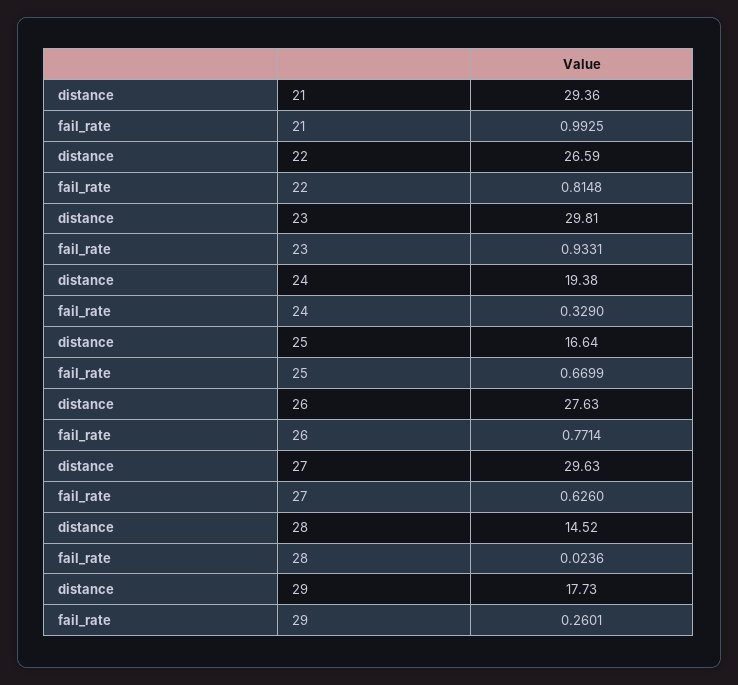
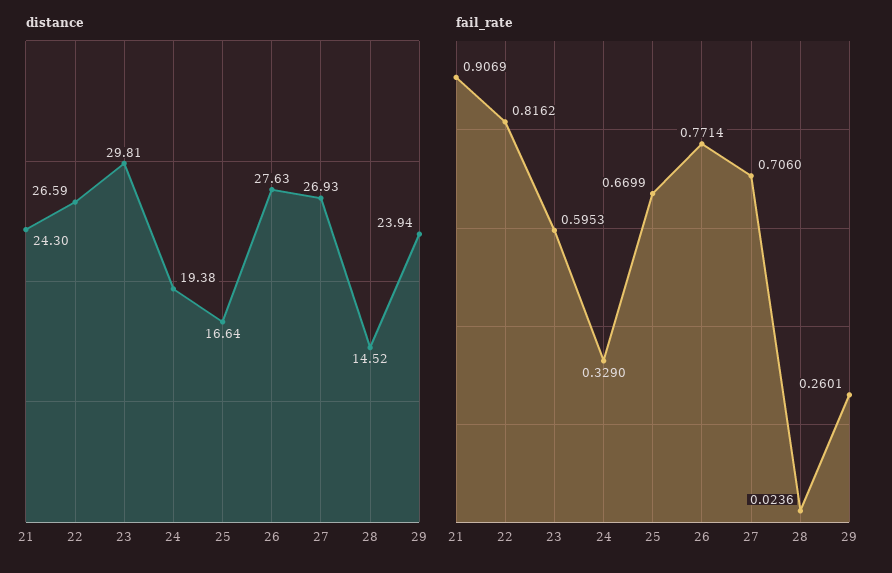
distance, 21: 29.36 -> 24.3
fail_rate, 21: 0.9925 -> 0.9069
fail_rate, 22: 0.8148 -> 0.8162
fail_rate, 23: 0.9331 -> 0.5953
distance, 27: 29.63 -> 26.93
fail_rate, 27: 0.626 -> 0.706
distance, 29: 17.73 -> 23.94

